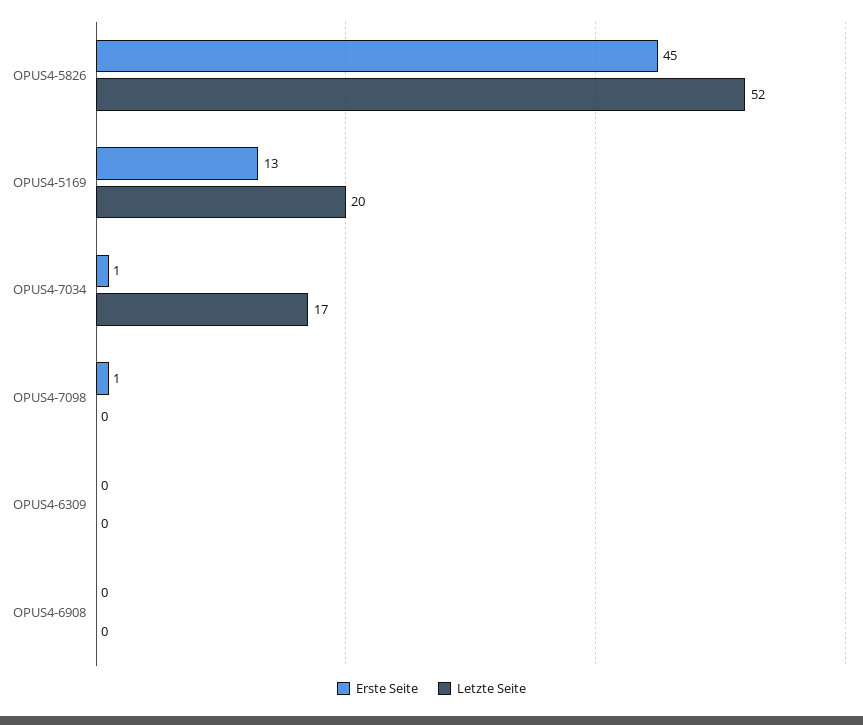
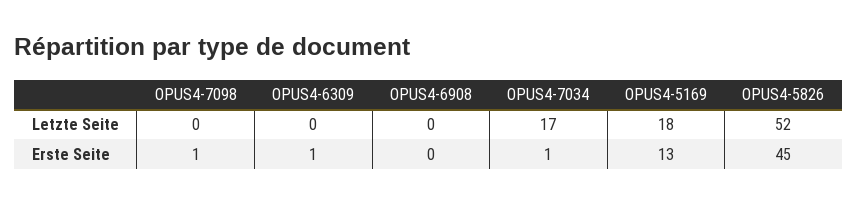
Letzte Seite, OPUS4-5169: 20 -> 18
Erste Seite, OPUS4-6309: 0 -> 1

